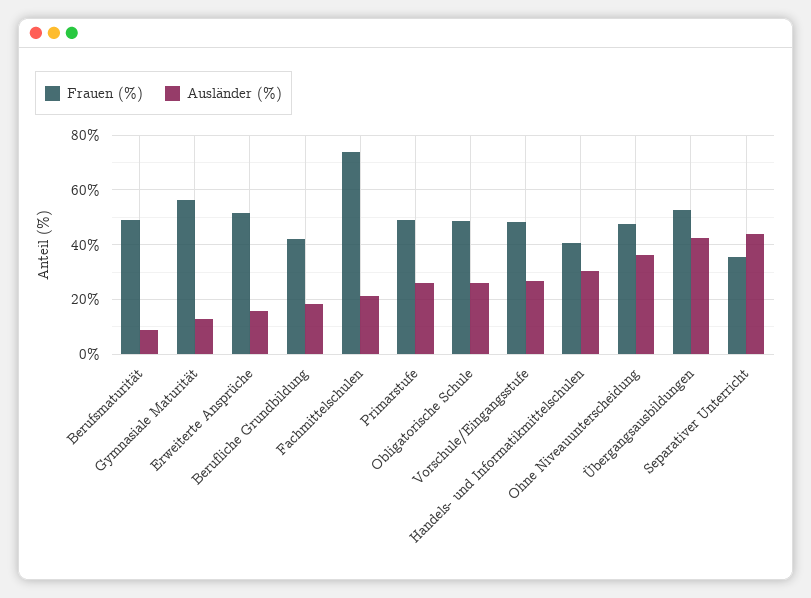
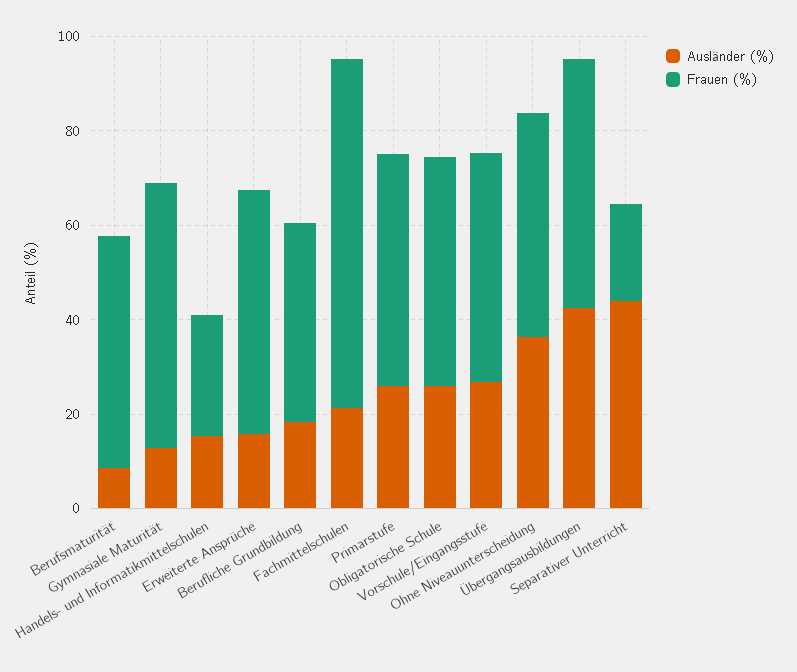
Frauen (%), Handels- und Informatikmittelschulen: 40 -> 25
Ausländer (%), Handels- und Informatikmittelschulen: 30 -> 15
Frauen (%), Separativer Unterricht: 35 -> 20

